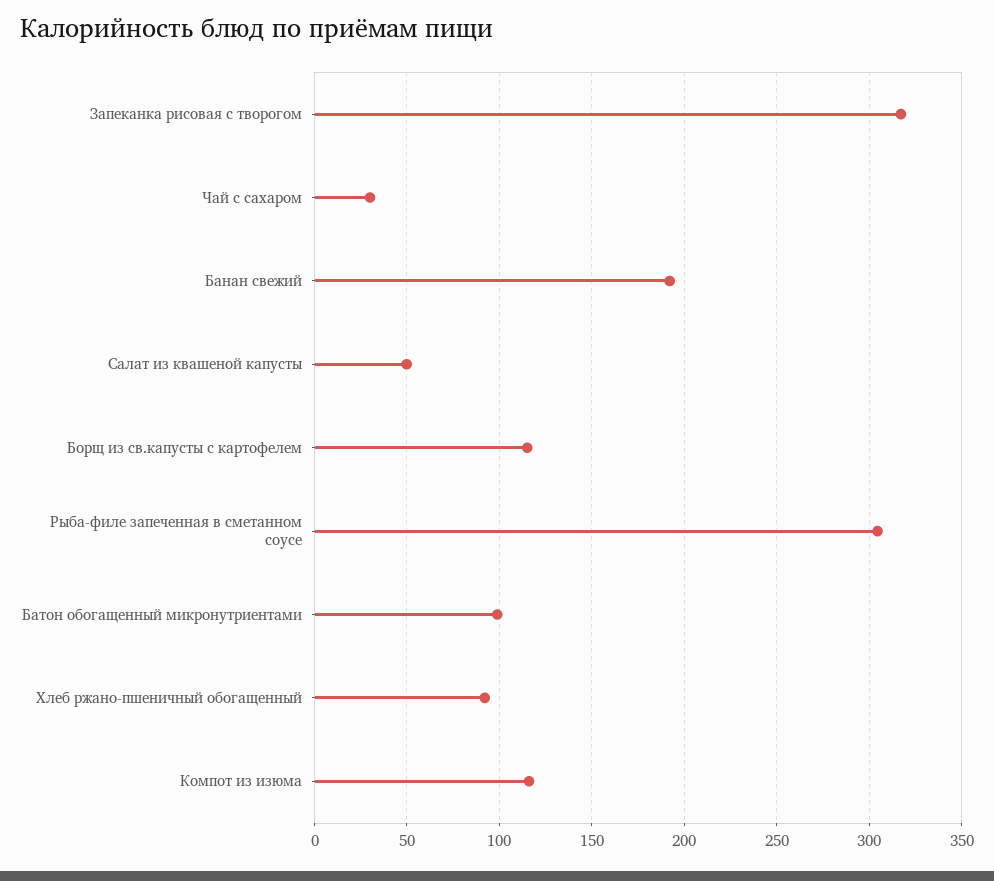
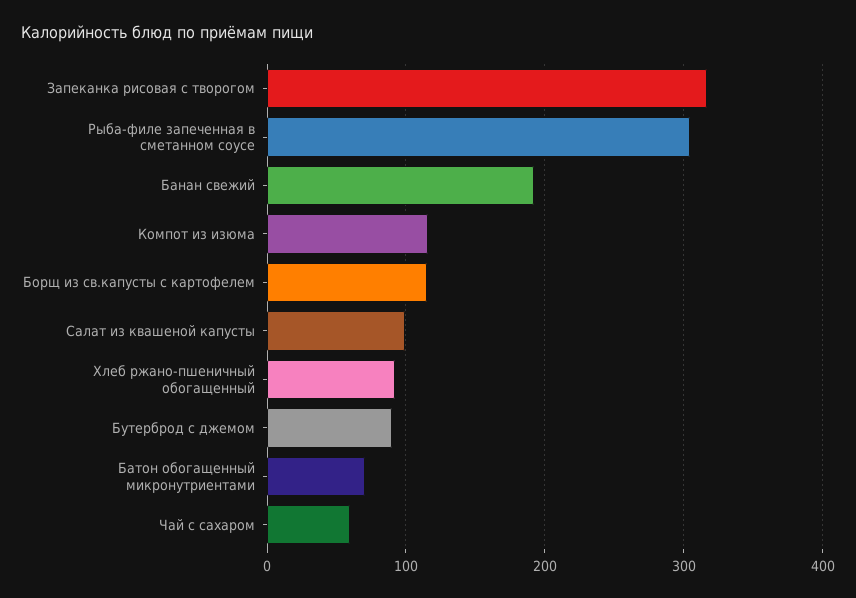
Чай с сахаром: 30 -> 60
Салат из квашеной капусты: 50 -> 100
Батон обогащенный микронутриентами: 100 -> 70
Бутерброд с джемом: none -> 90

